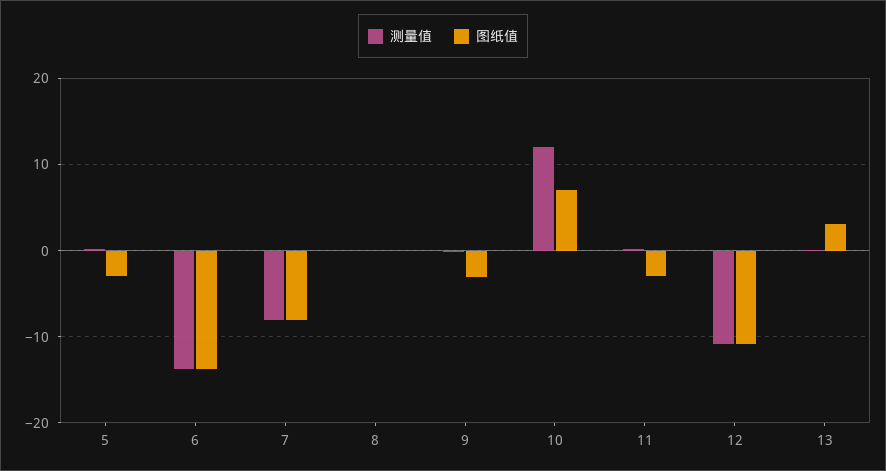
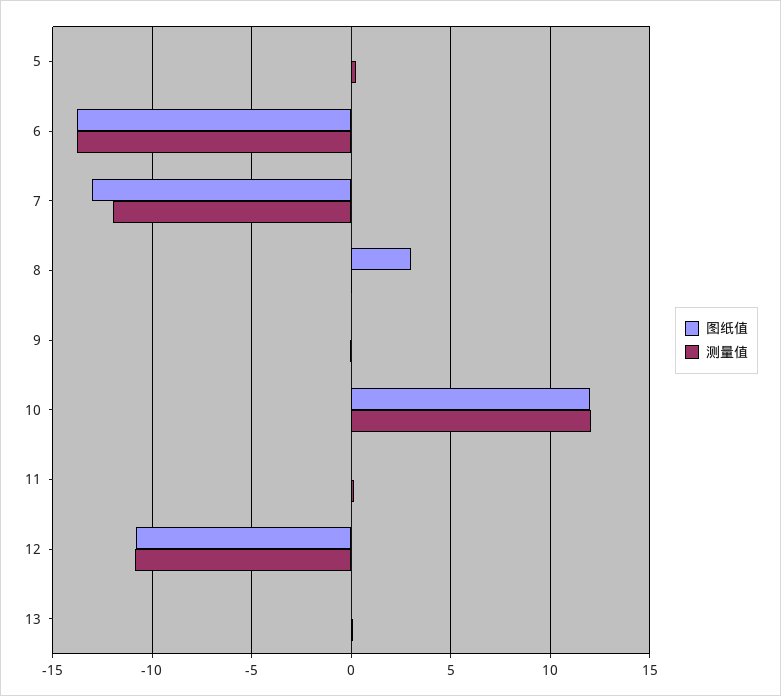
图纸值, 5: -3 -> 0
测量值, 7: -8 -> -12
图纸值, 7: -8 -> -13
图纸值, 8: 0 -> 3
图纸值, 9: -3 -> 0
图纸值, 10: 7 -> 12
图纸值, 11: -3 -> 0
图纸值, 13: 3 -> 0

